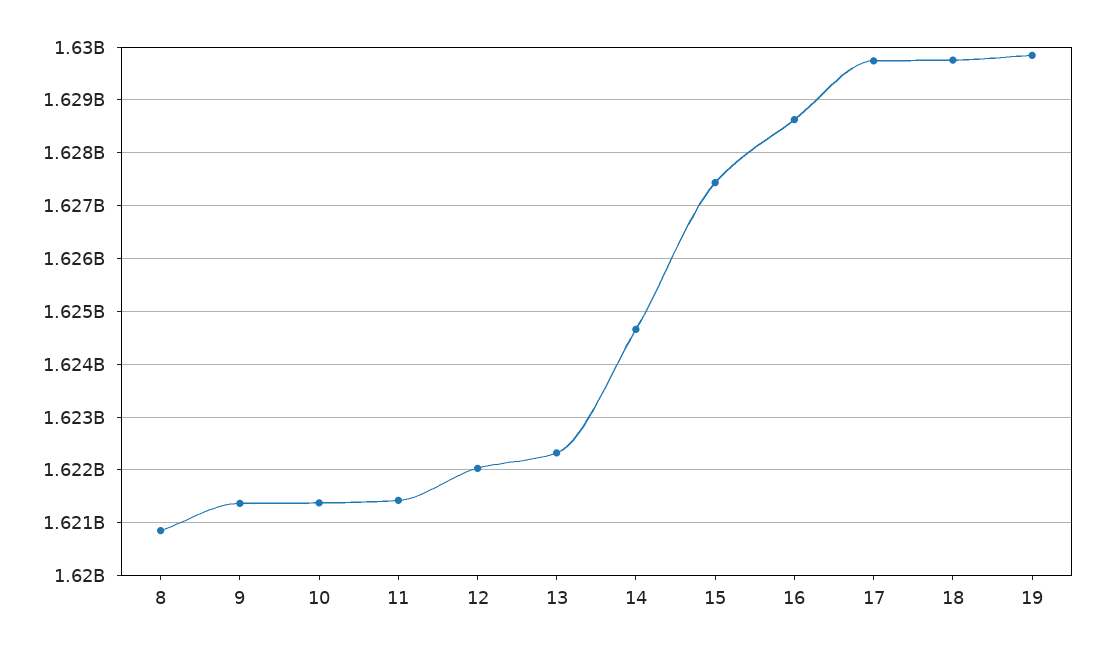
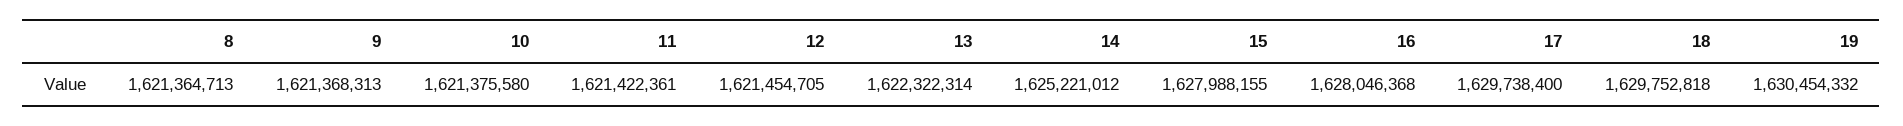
8: 1620800000 -> 1621364713
12: 1622000000 -> 1621454705
14: 1624600000 -> 1625221012
15: 1627400000 -> 1627988155
16: 1628600000 -> 1628046368
19: 1629800000 -> 1630454332

